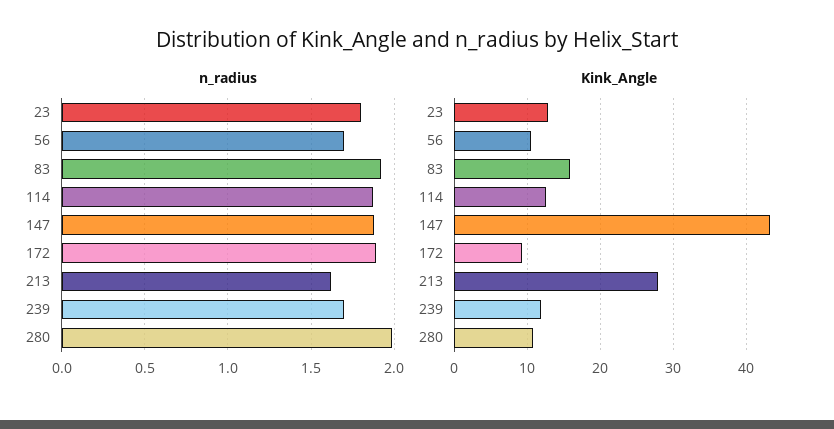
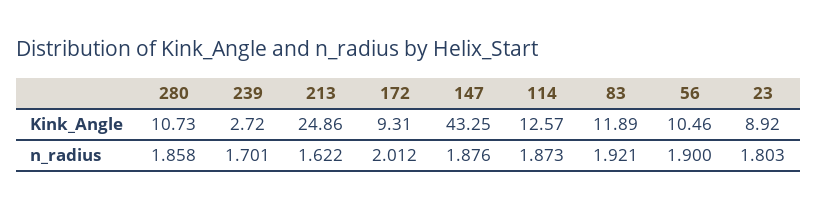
n_radius, 56: 1.7 -> 1.9
n_radius, 172: 1.9 -> 2.012
n_radius, 280: 2 -> 1.858
Kink_Angle, 23: 13 -> 8.92
Kink_Angle, 83: 16 -> 11.89
Kink_Angle, 213: 28 -> 24.86
Kink_Angle, 239: 12 -> 2.72

